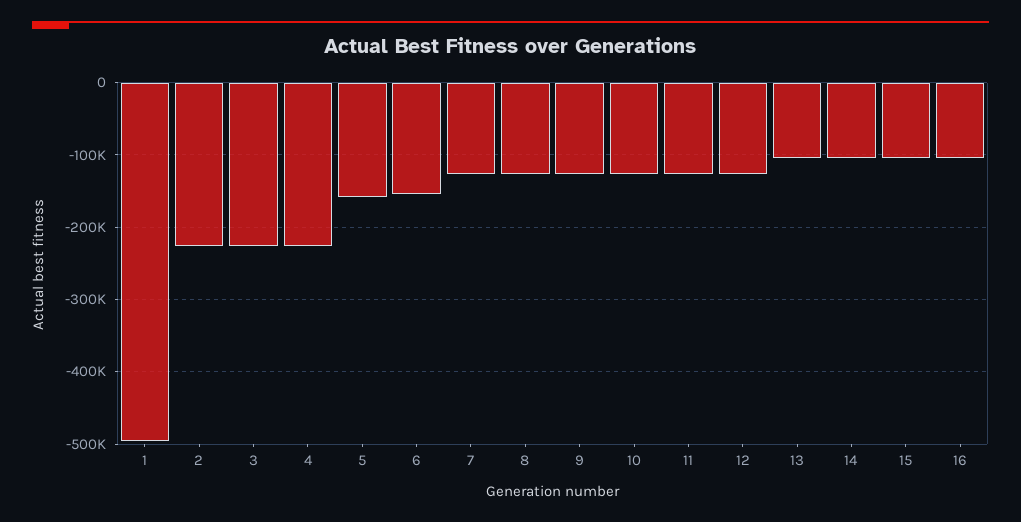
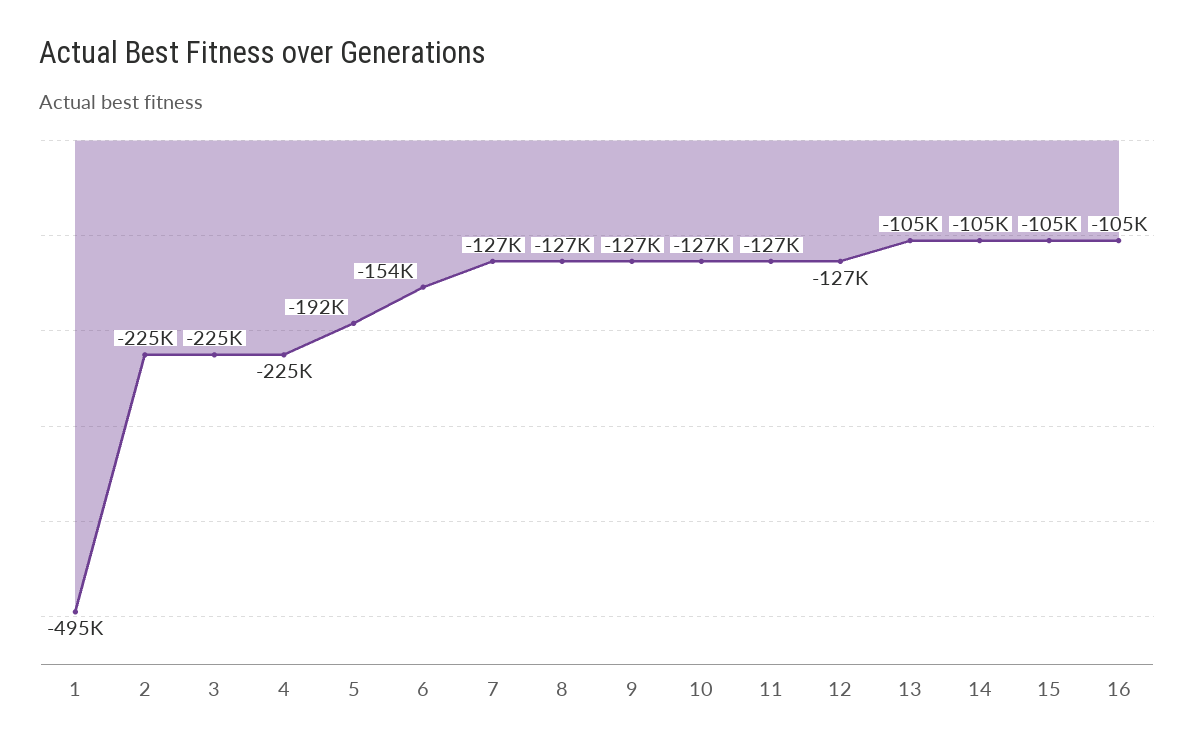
5: -160000 -> -192000

